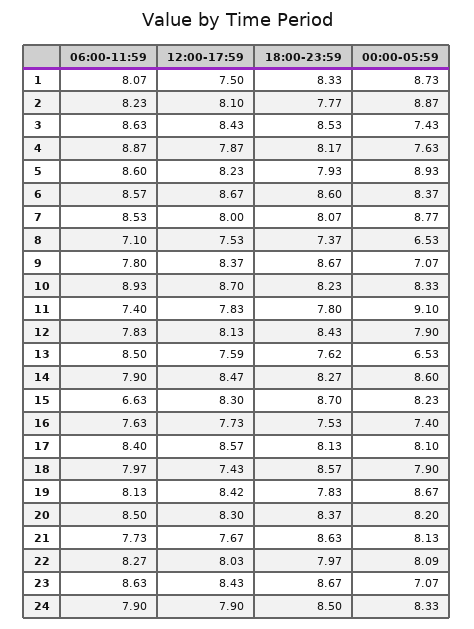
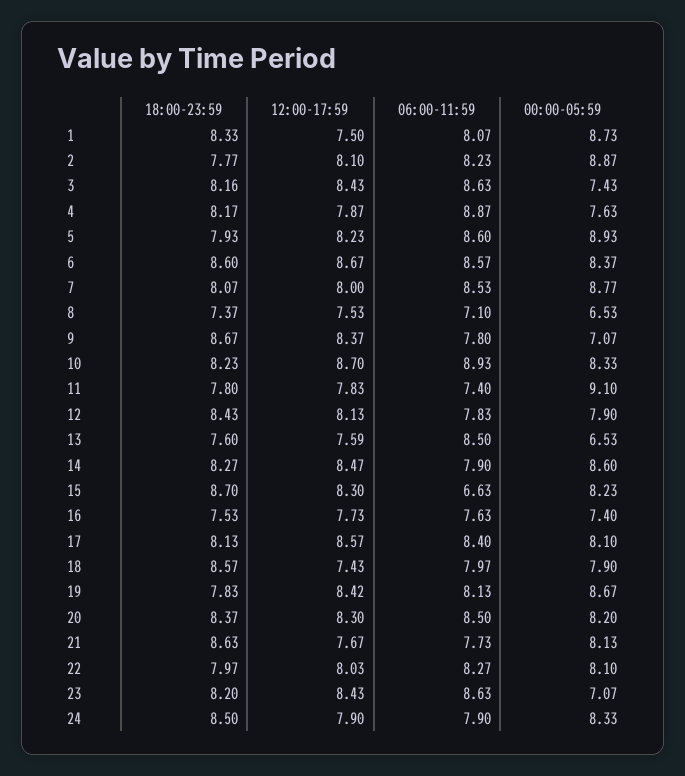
18:00-23:59, 3: 8.53 -> 8.16
18:00-23:59, 13: 7.62 -> 7.6
00:00-05:59, 22: 8.09 -> 8.1
18:00-23:59, 23: 8.67 -> 8.2

